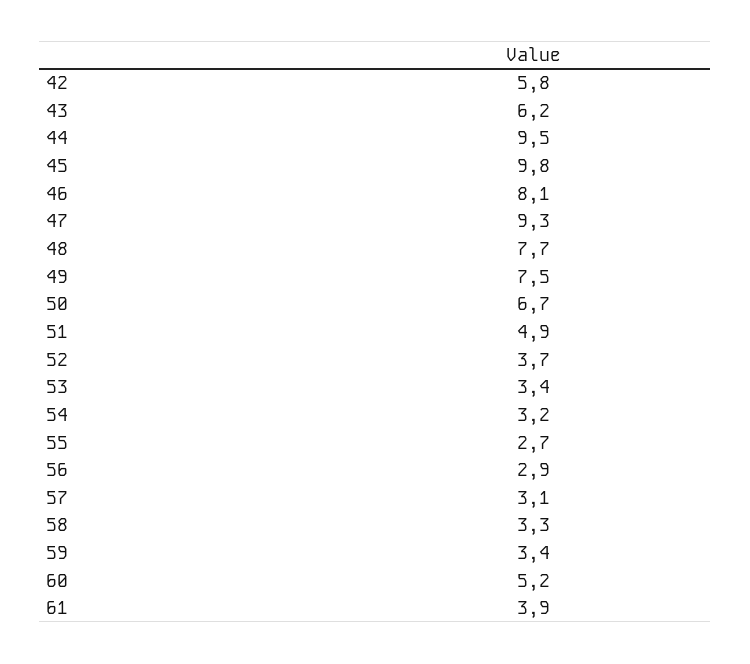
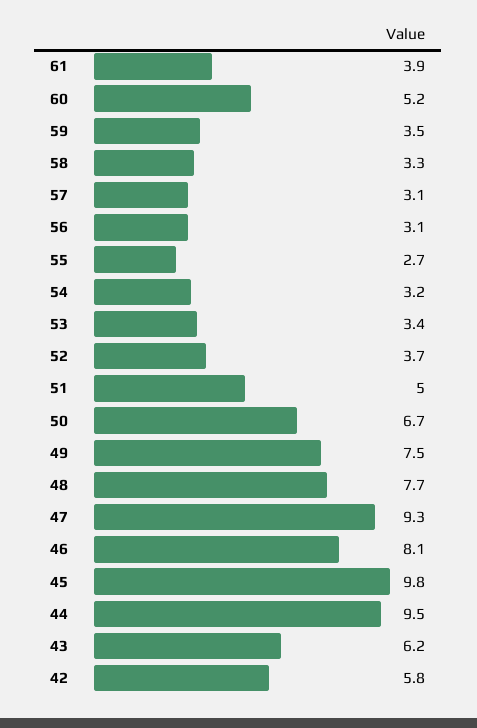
51: 4.9 -> 5
56: 2.9 -> 3.1
59: 3.4 -> 3.5

